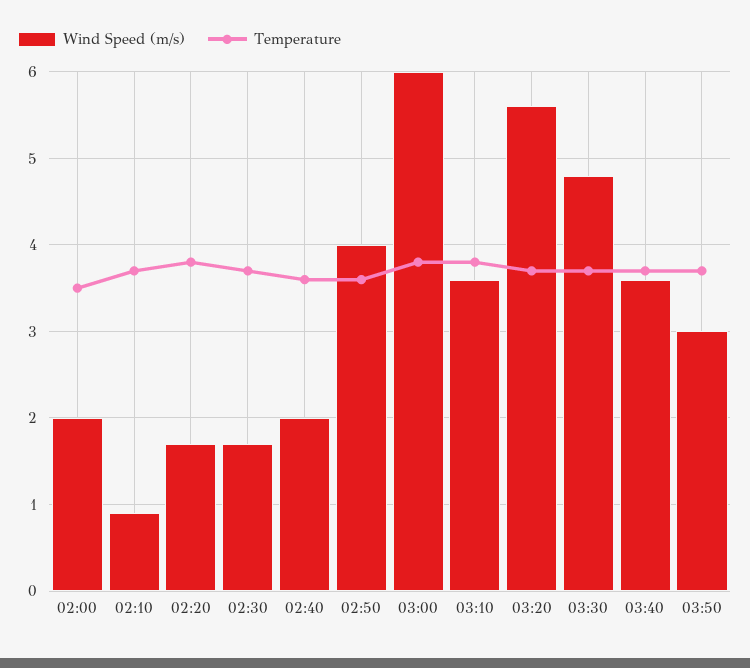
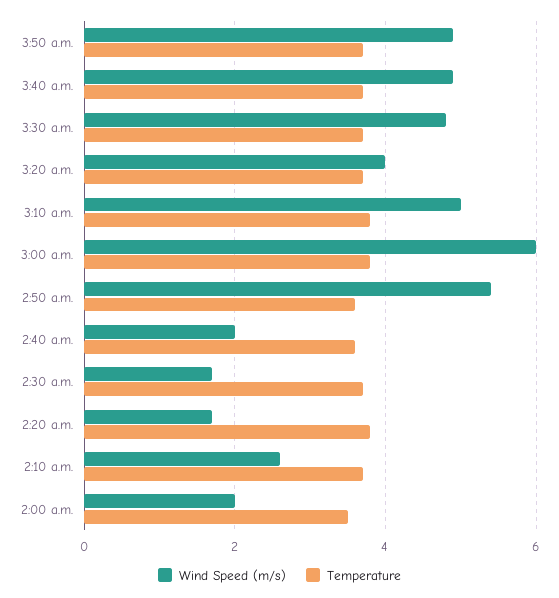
Wind Speed (m/s), 02:10: 0.9 -> 2.5
Wind Speed (m/s), 02:50: 4 -> 5.5
Wind Speed (m/s), 03:10: 3.6 -> 5
Wind Speed (m/s), 03:20: 5.6 -> 4
Wind Speed (m/s), 03:40: 3.6 -> 5
Wind Speed (m/s), 03:50: 3 -> 5

